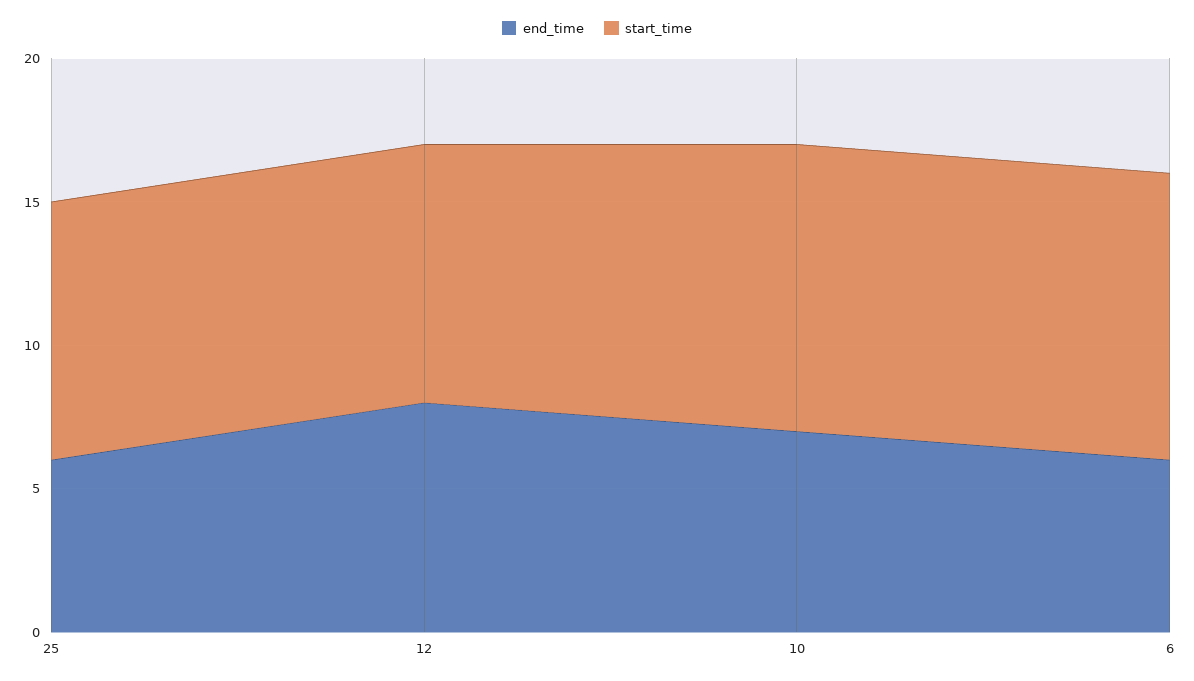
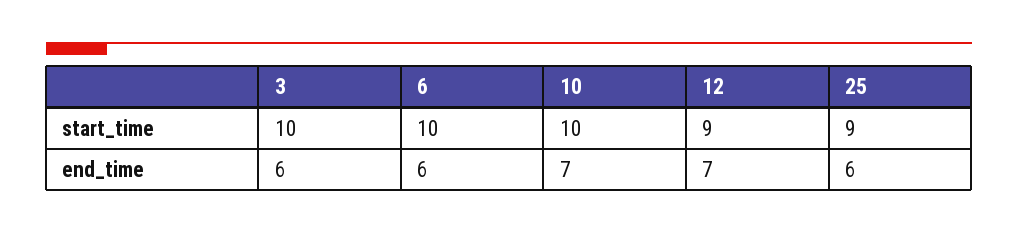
end_time, 12: 8 -> 7
start_time, 3: none -> 10
end_time, 3: none -> 6

